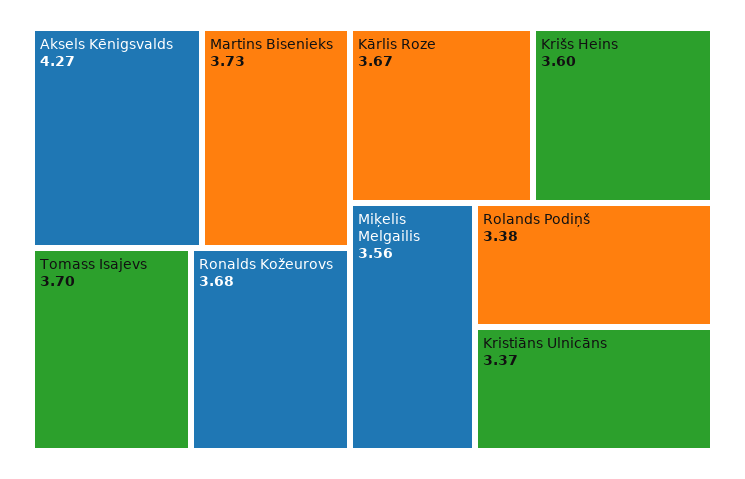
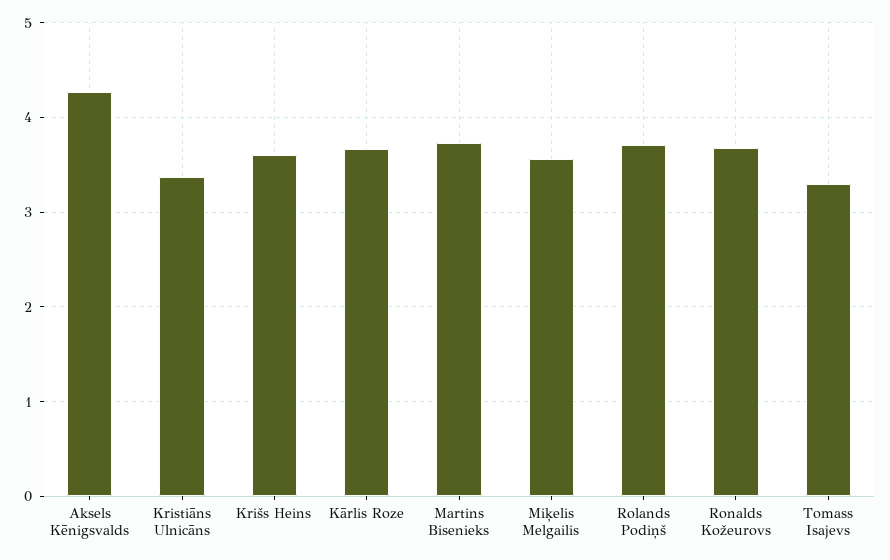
Tomass Isajevs: 3.7 -> 3.3
Rolands Podiņš: 3.38 -> 3.7

